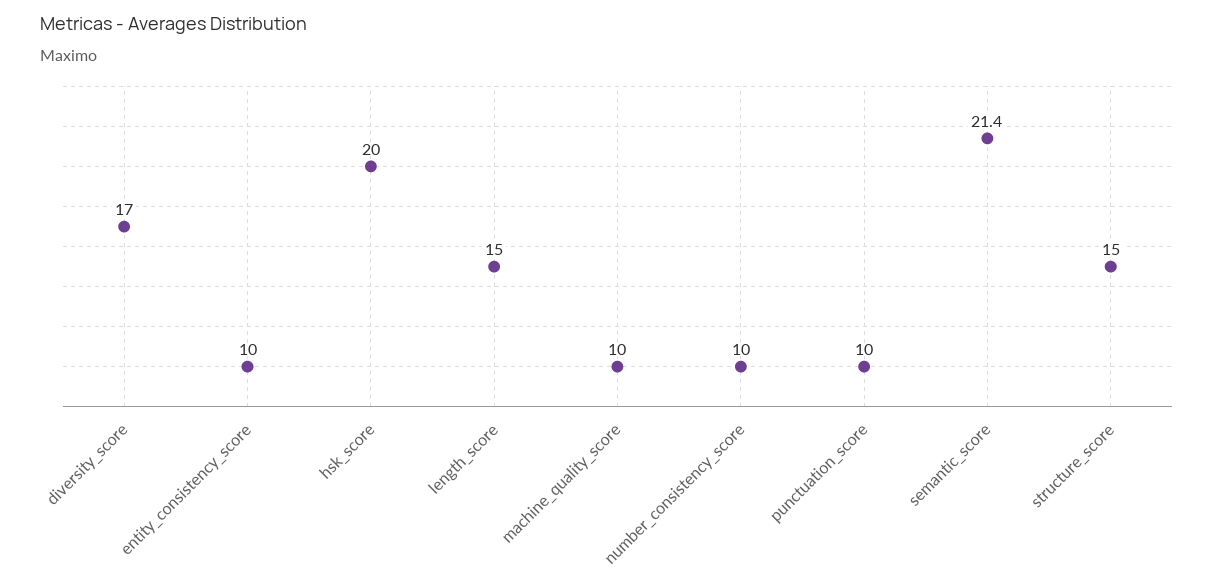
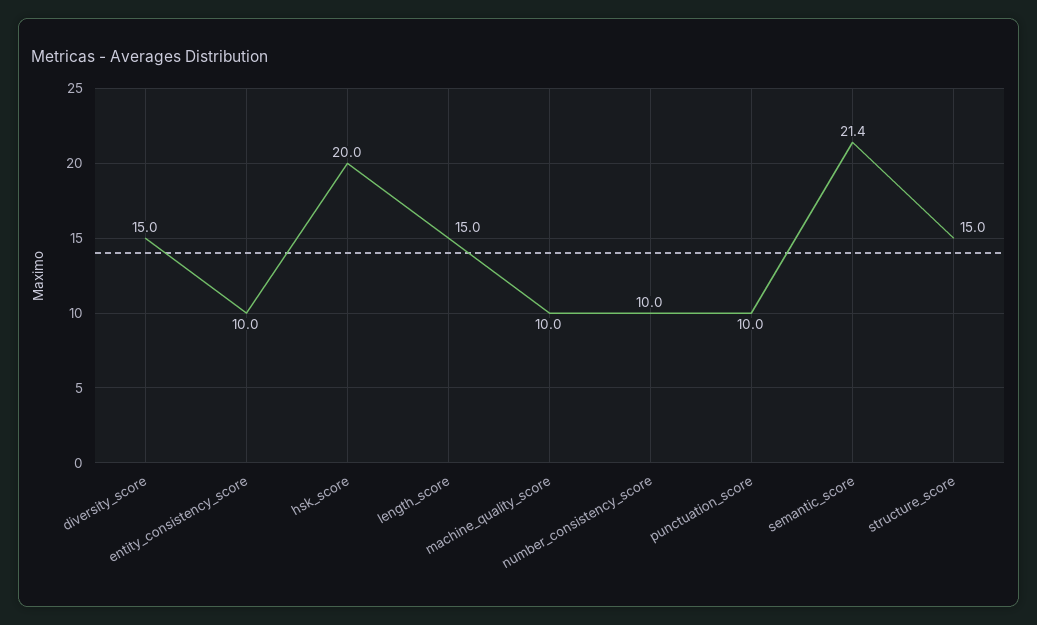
diversity_score: 17 -> 15

